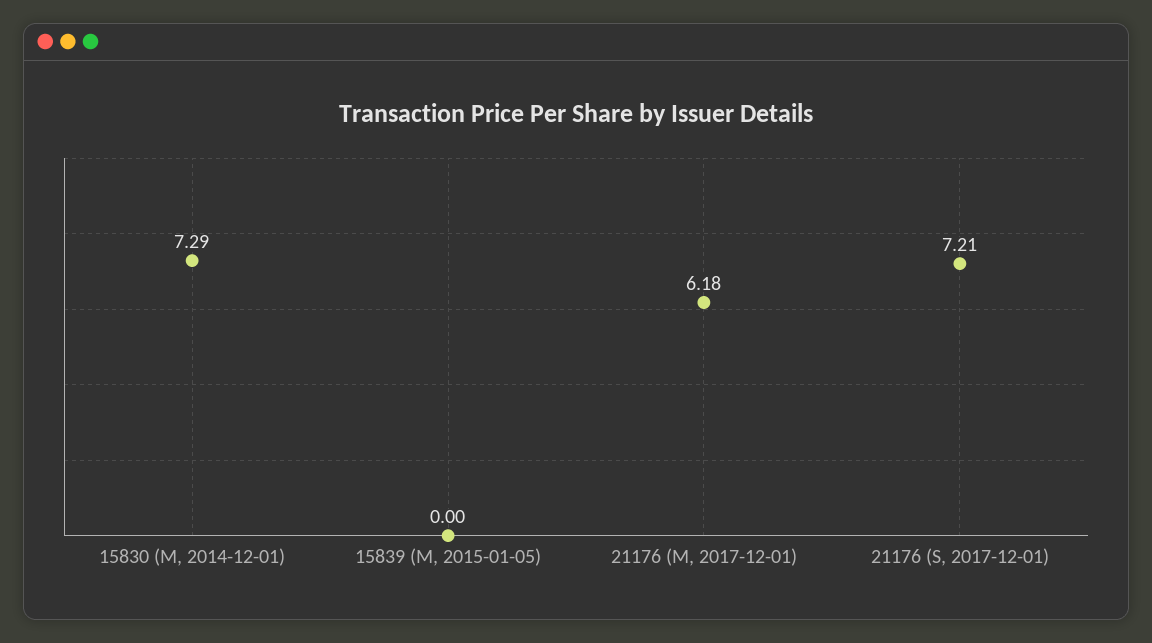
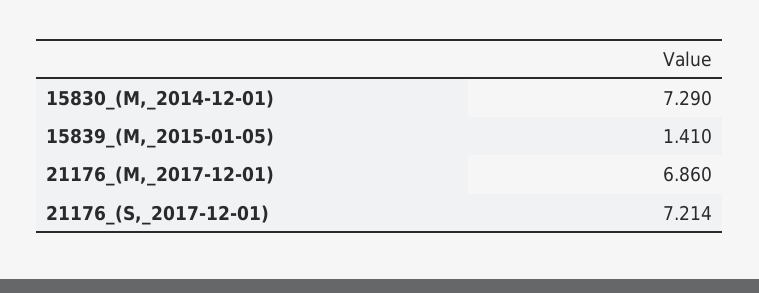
15839 (M, 2015-01-05): 0 -> 1.41
21176 (M, 2017-12-01): 6.18 -> 6.86

